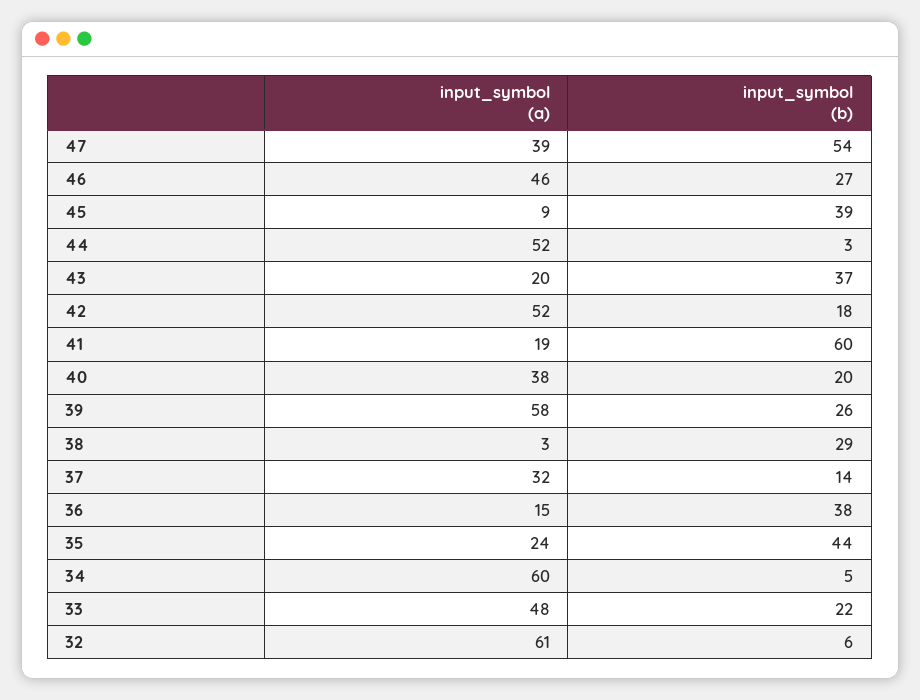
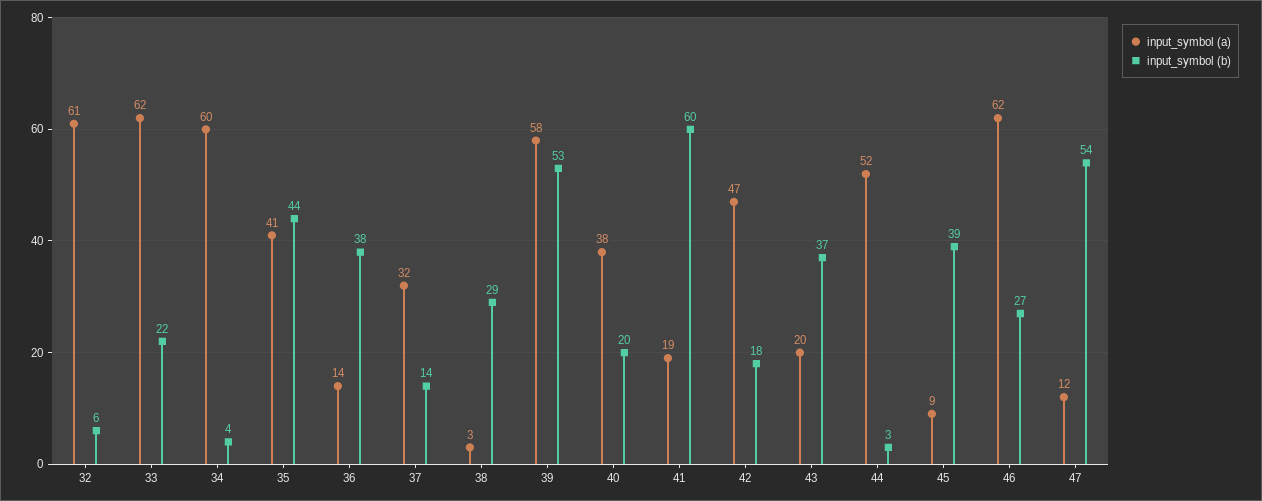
input_symbol (a), 47: 39 -> 12
input_symbol (a), 46: 46 -> 62
input_symbol (a), 42: 52 -> 47
input_symbol (b), 39: 26 -> 53
input_symbol (a), 36: 15 -> 14
input_symbol (a), 35: 24 -> 41
input_symbol (b), 34: 5 -> 4
input_symbol (a), 33: 48 -> 62

